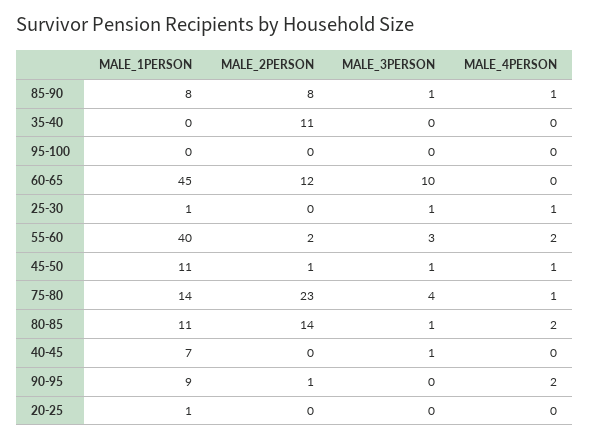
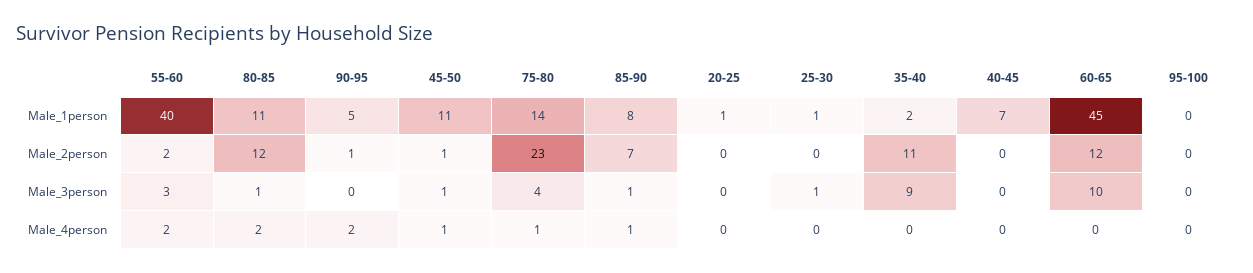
MALE_2PERSON, 85-90: 8 -> 7
MALE_1PERSON, 35-40: 0 -> 2
MALE_3PERSON, 35-40: 0 -> 9
MALE_4PERSON, 25-30: 1 -> 0
MALE_2PERSON, 80-85: 14 -> 12
MALE_3PERSON, 40-45: 1 -> 0
MALE_1PERSON, 90-95: 9 -> 5

